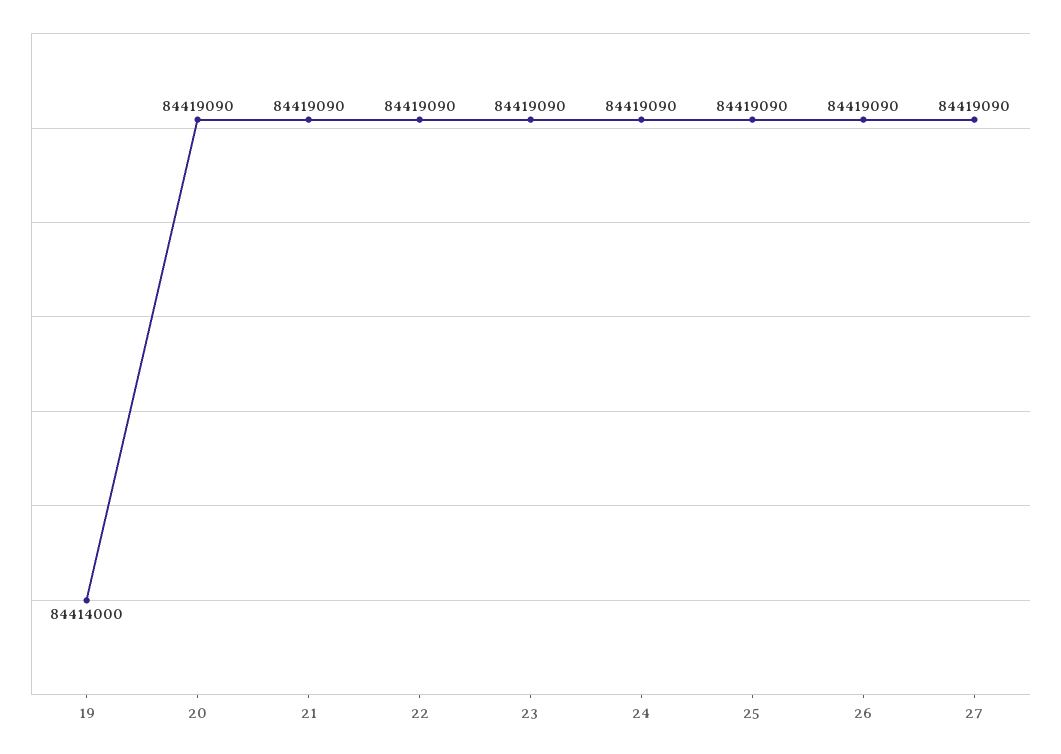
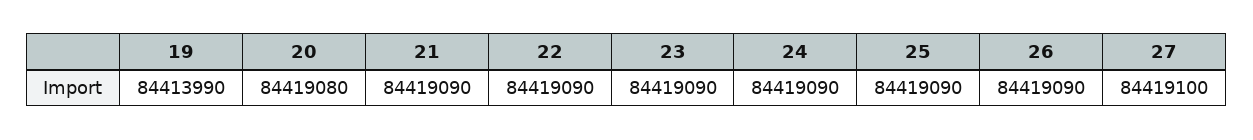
19: 84414000 -> 84413990
20: 84419090 -> 84419080
27: 84419090 -> 84419100

